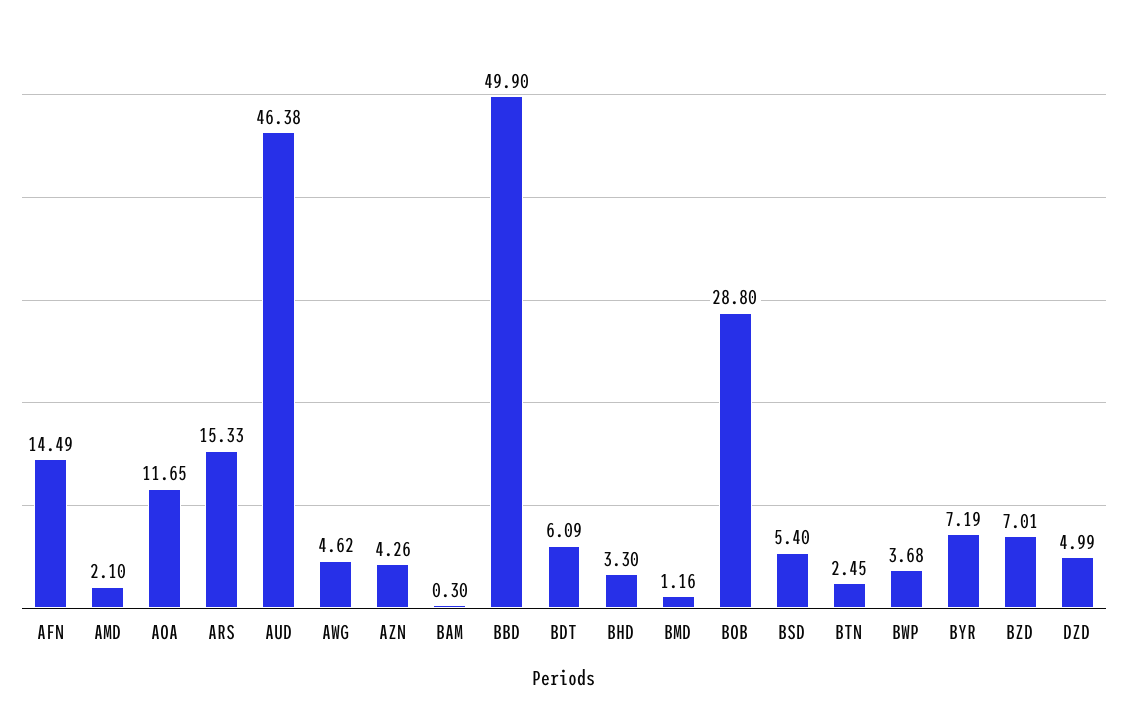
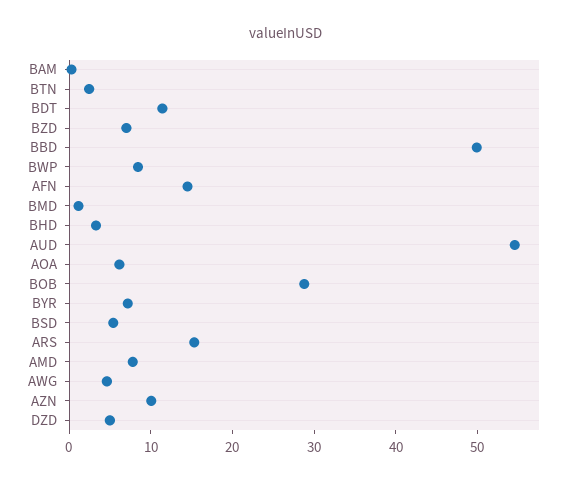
AMD: 2.1 -> 8
AOA: 11.65 -> 6
AUD: 46.38 -> 54
AZN: 4.26 -> 10
BDT: 6.09 -> 12
BWP: 3.68 -> 8

